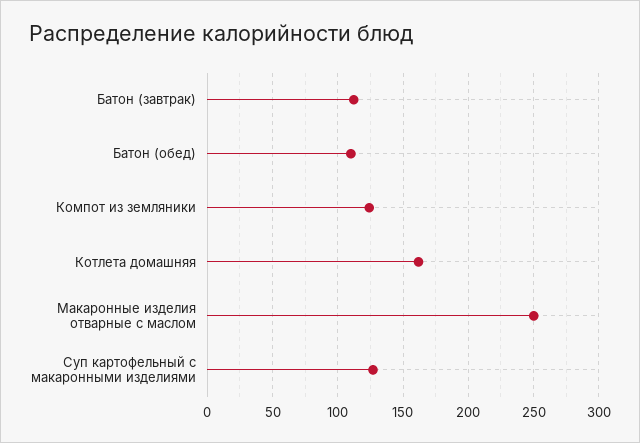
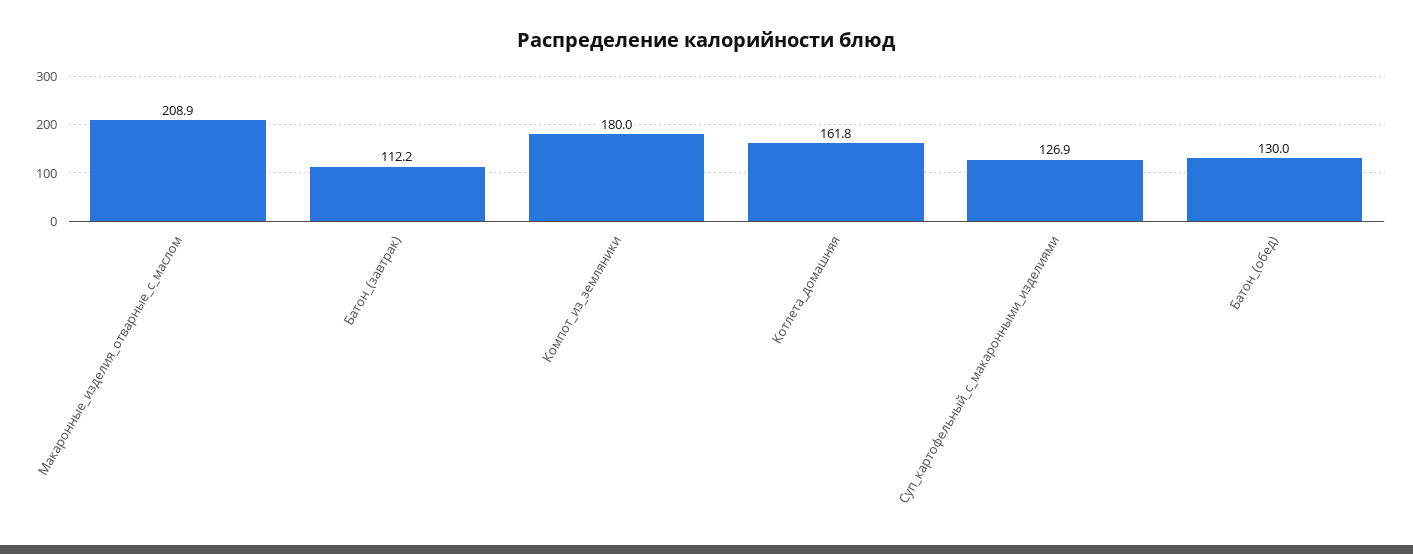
Батон (обед): 110 -> 130
Компот из земляники: 125 -> 180
Макаронные изделия отварные с маслом: 250 -> 208.9

